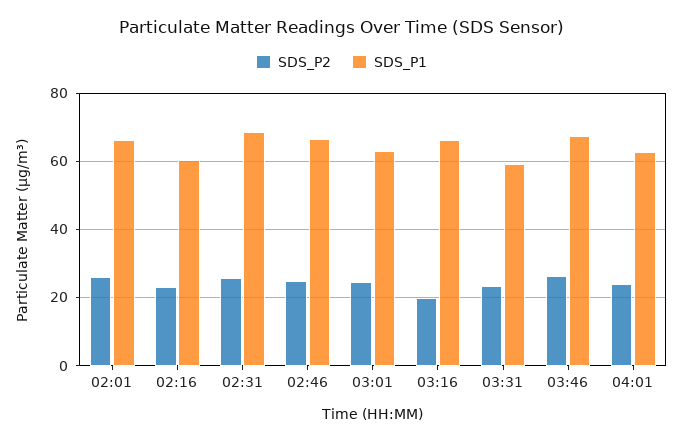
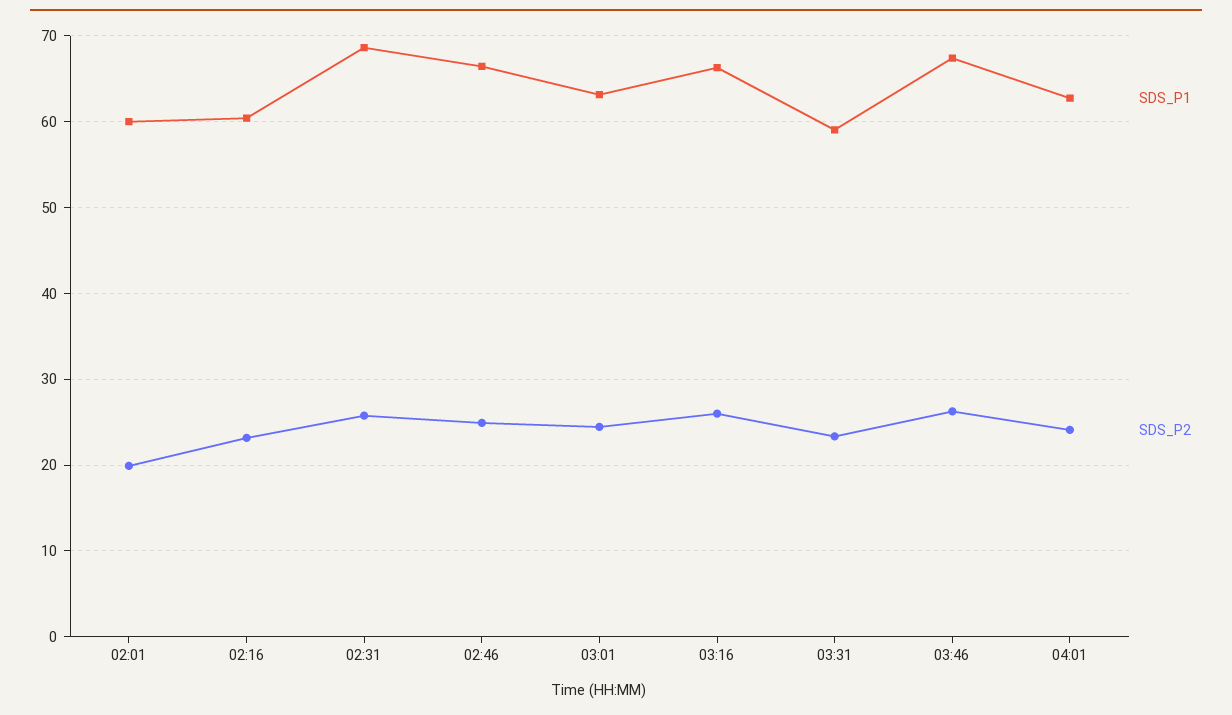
SDS_P2, 02:01: 26 -> 20
SDS_P1, 02:01: 66 -> 60
SDS_P2, 03:16: 20 -> 26

